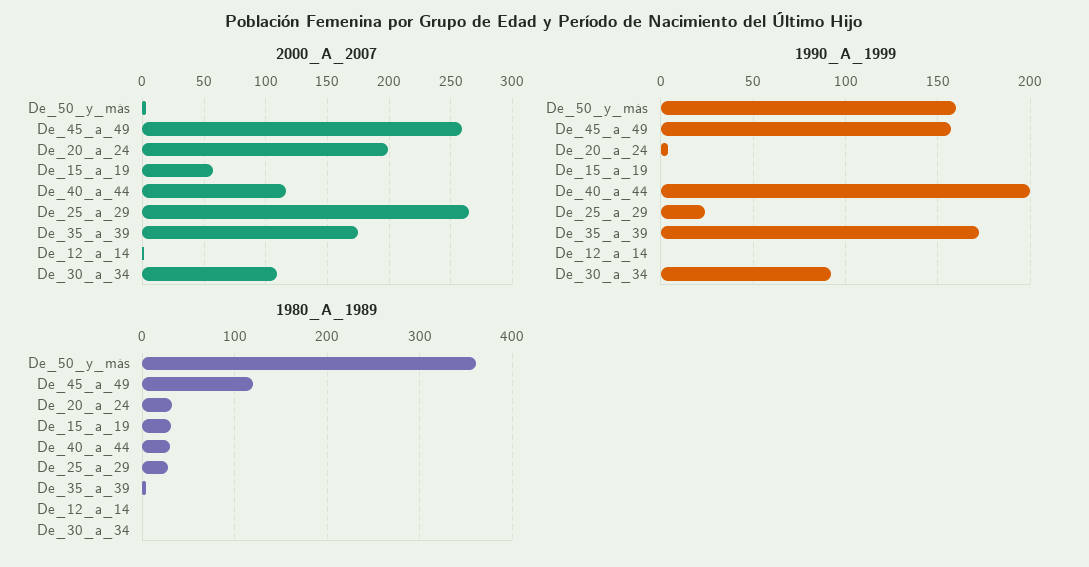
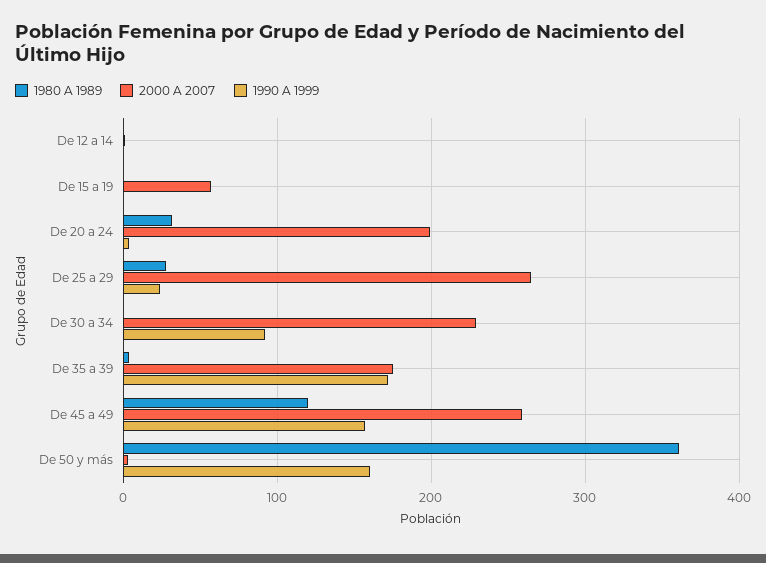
2000_A_2007, De_40_a_44: 115 -> none
2000_A_2007, De_30_a_34: 110 -> 230
1990_A_1999, De_40_a_44: 200 -> none
1980_A_1989, De_15_a_19: 30 -> 0
1980_A_1989, De_40_a_44: 30 -> none

